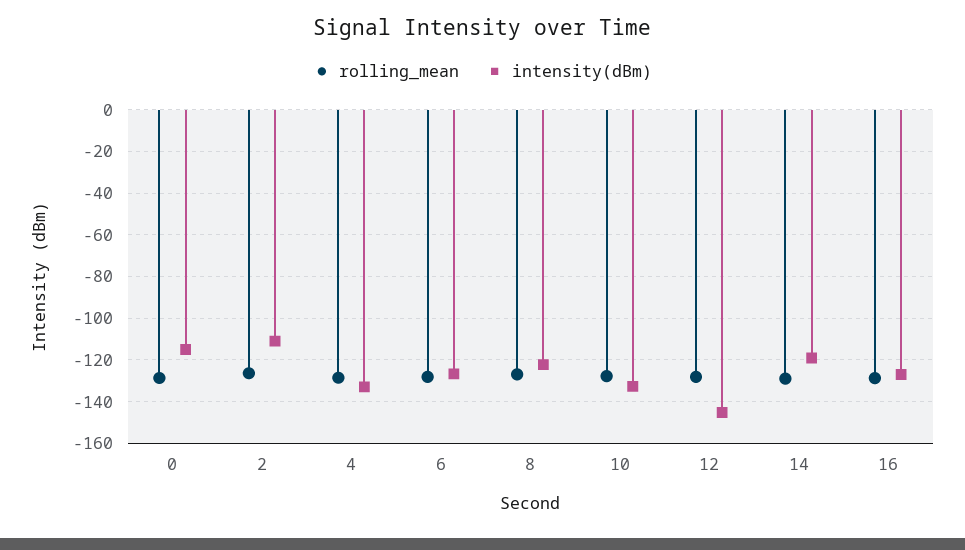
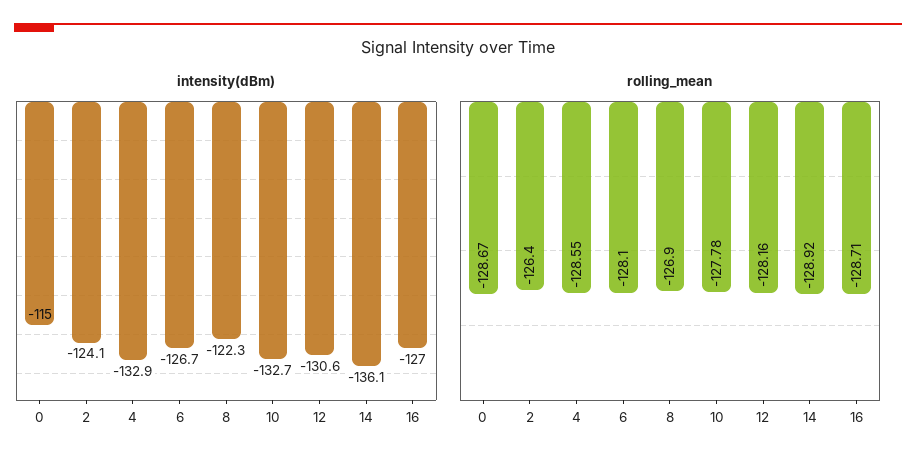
intensity(dBm), 2: -110 -> -124.1
intensity(dBm), 12: -145 -> -130.6
intensity(dBm), 14: -120 -> -136.1

